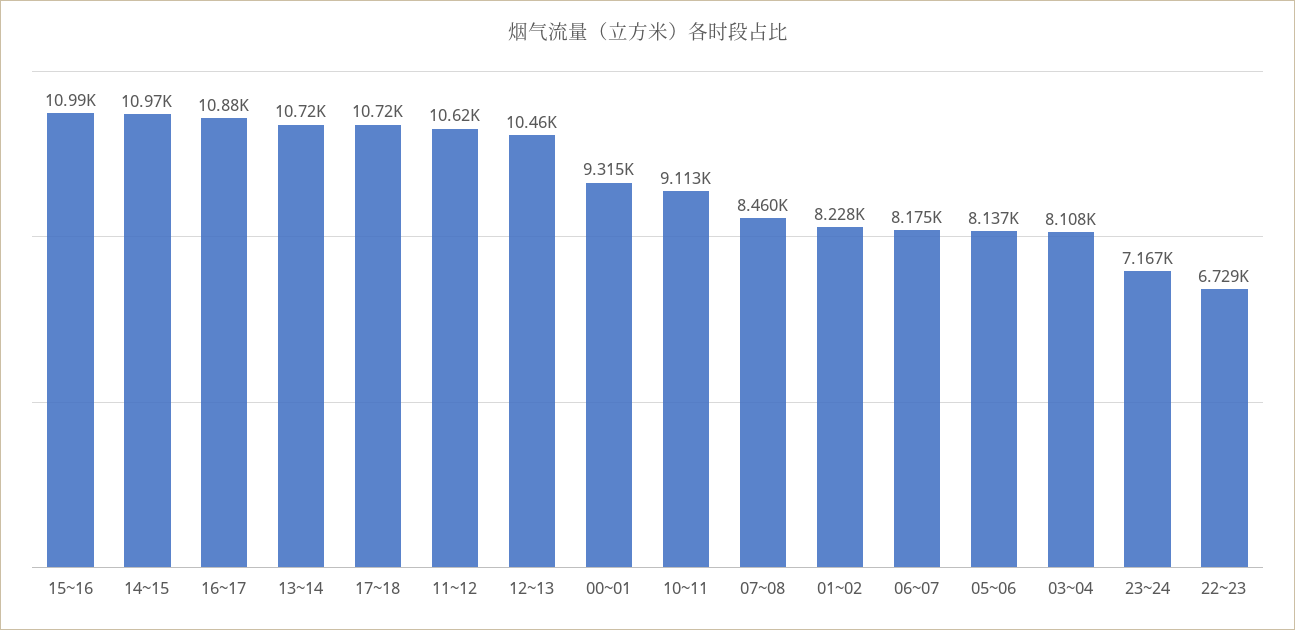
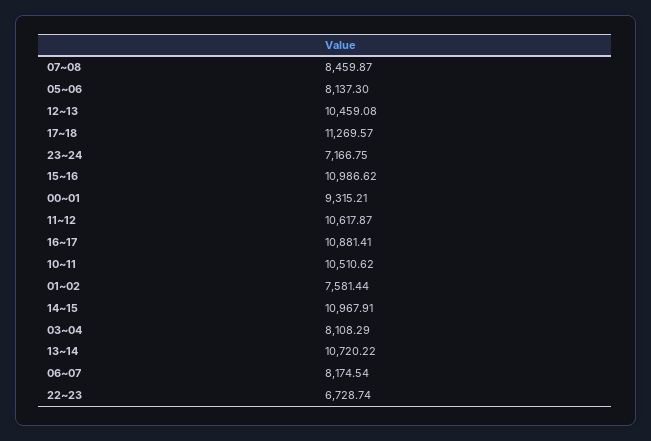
17~18: 10720 -> 11269.57
10~11: 9113 -> 10510.62
01~02: 8228 -> 7581.44

